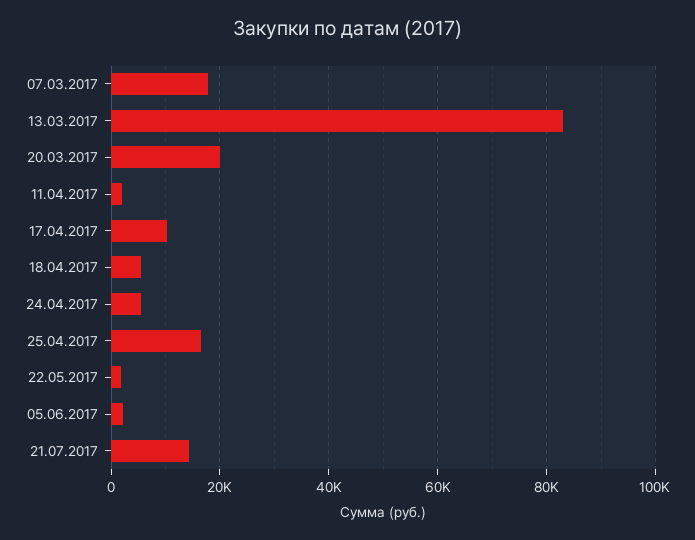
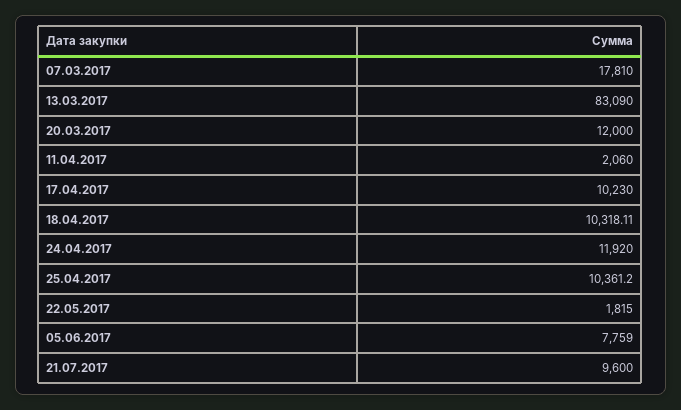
20.03.2017: 20000 -> 12000
18.04.2017: 6000 -> 10318.11
24.04.2017: 6000 -> 11920
25.04.2017: 16000 -> 10361.2
05.06.2017: 2000 -> 7759
21.07.2017: 14000 -> 9600

